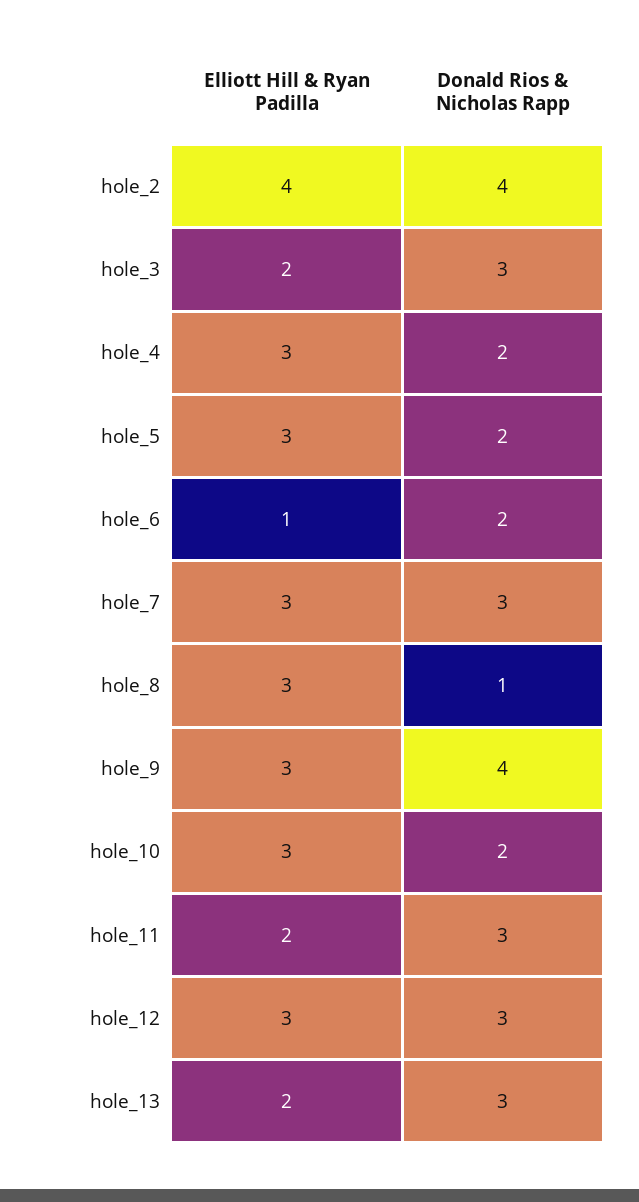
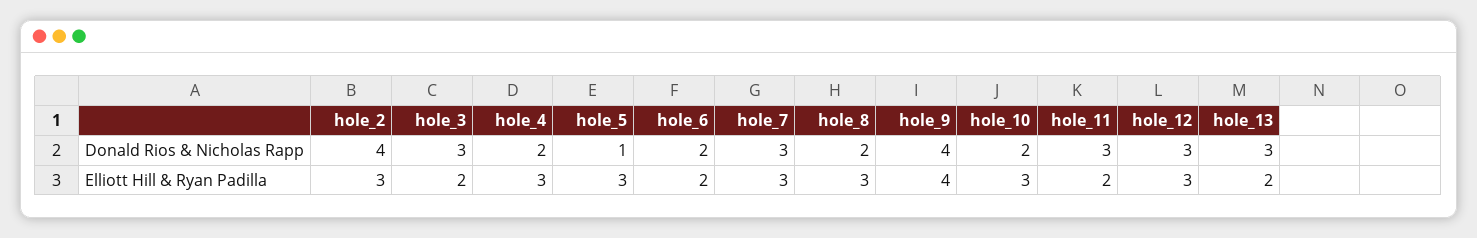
Elliott Hill & Ryan Padilla, hole_2: 4 -> 3
Donald Rios & Nicholas Rapp, hole_5: 2 -> 1
Elliott Hill & Ryan Padilla, hole_6: 1 -> 2
Donald Rios & Nicholas Rapp, hole_8: 1 -> 2
Elliott Hill & Ryan Padilla, hole_9: 3 -> 4

